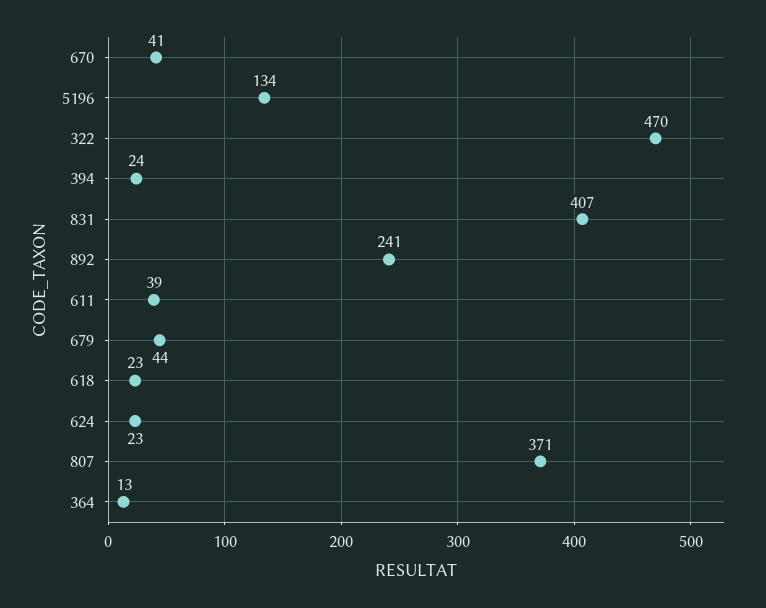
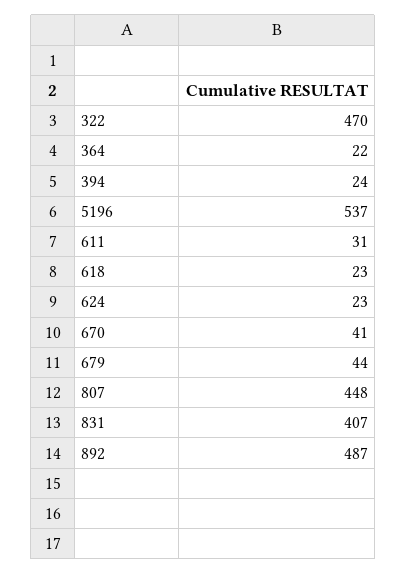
5196: 134 -> 537
892: 241 -> 487
611: 39 -> 31
807: 371 -> 448
364: 13 -> 22

